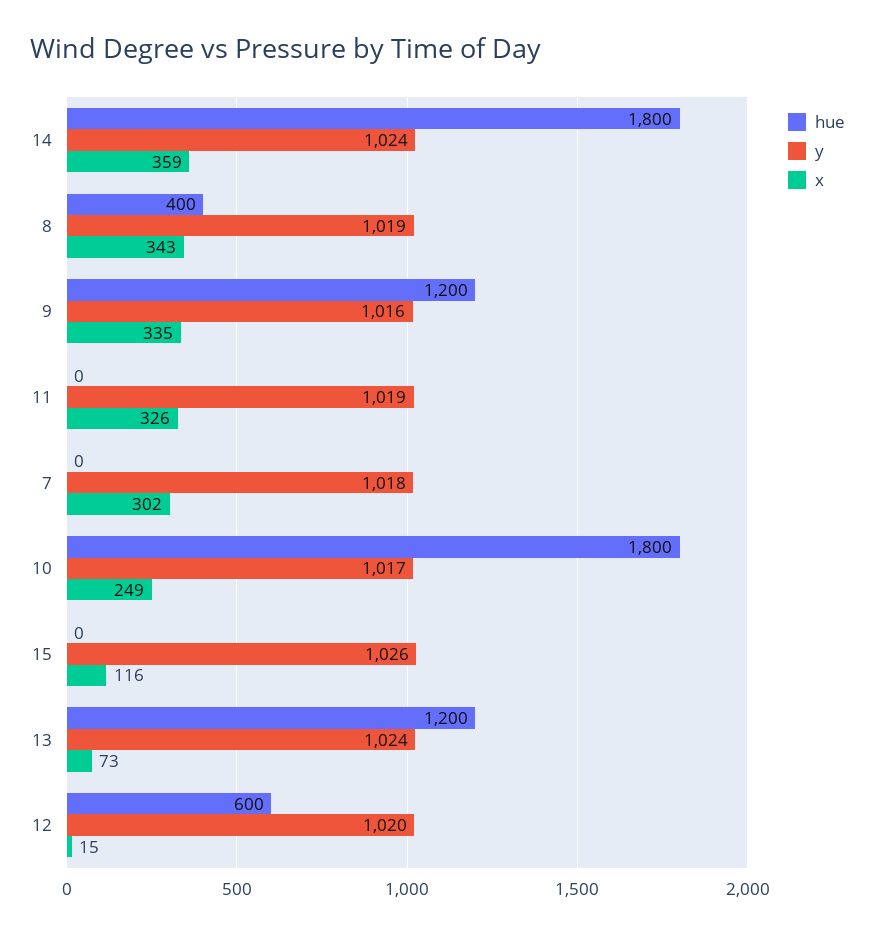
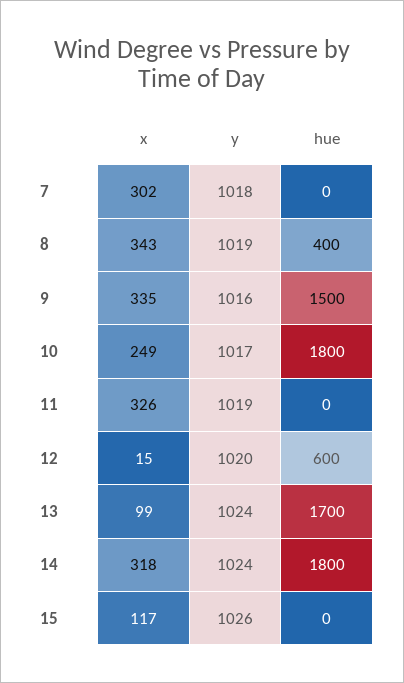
x, 14: 359 -> 318
hue, 9: 1200 -> 1500
x, 15: 116 -> 117
hue, 13: 1200 -> 1700
x, 13: 73 -> 99

